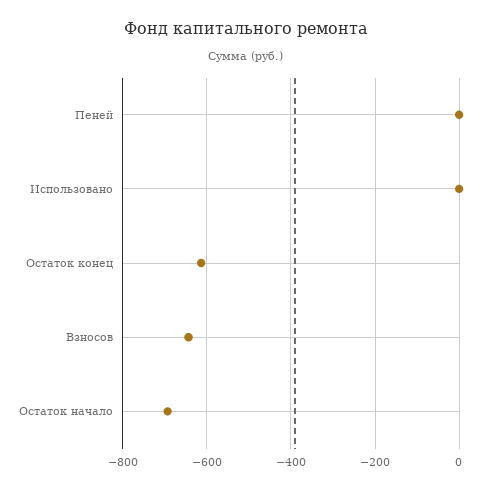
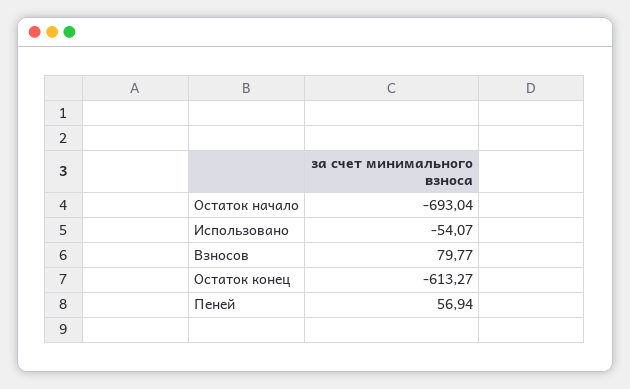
Пеней: 0 -> 56.94
Использовано: 0 -> -54.07
Взносов: -640 -> 79.77

